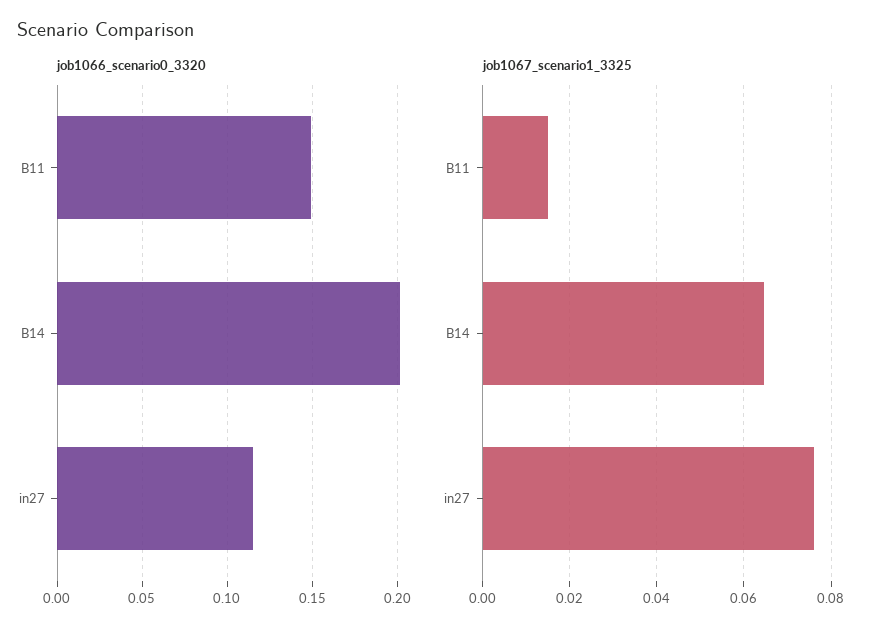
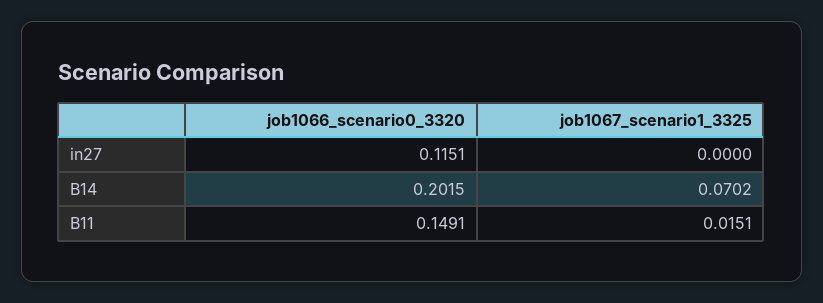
job1067_scenario1_3325, B14: 0.064 -> 0.0702
job1067_scenario1_3325, in27: 0.076 -> 0

